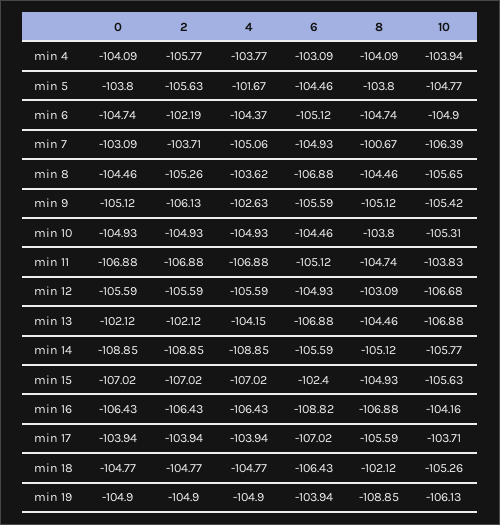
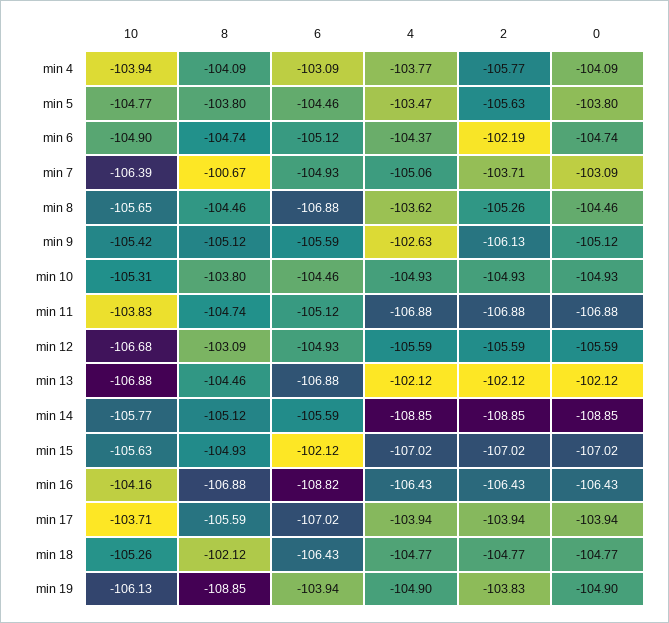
4, min 5: -101.67 -> -103.47
4, min 13: -104.15 -> -102.12
6, min 15: -102.4 -> -102.12
2, min 19: -104.9 -> -103.83

